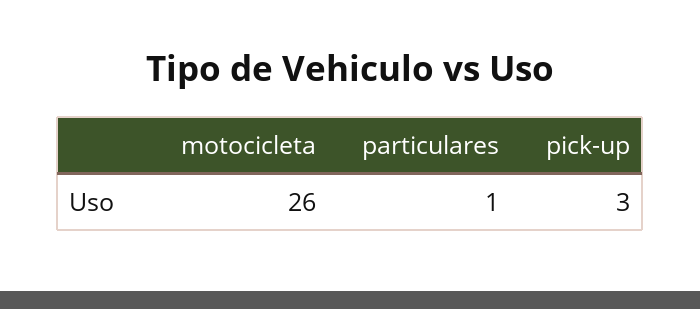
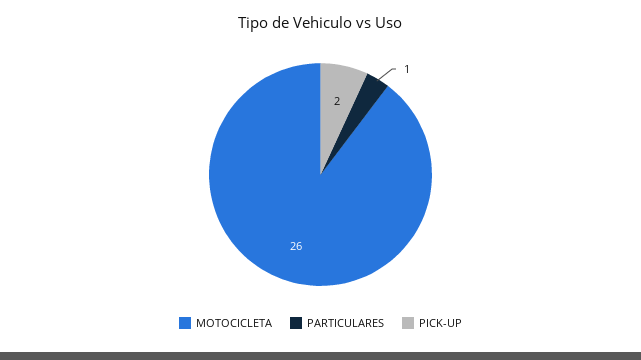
pick-up: 3 -> 2

